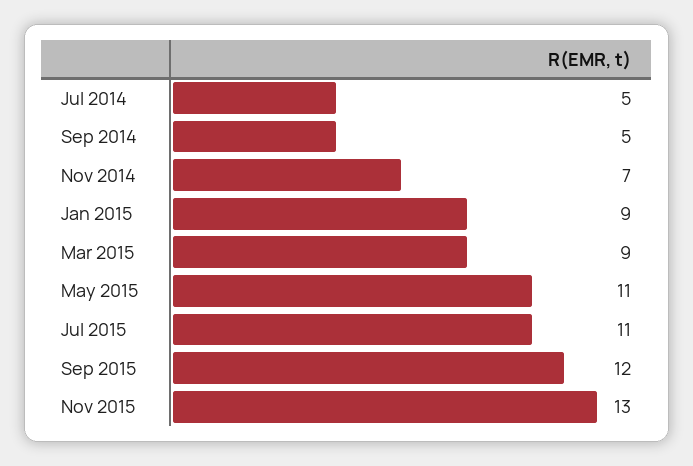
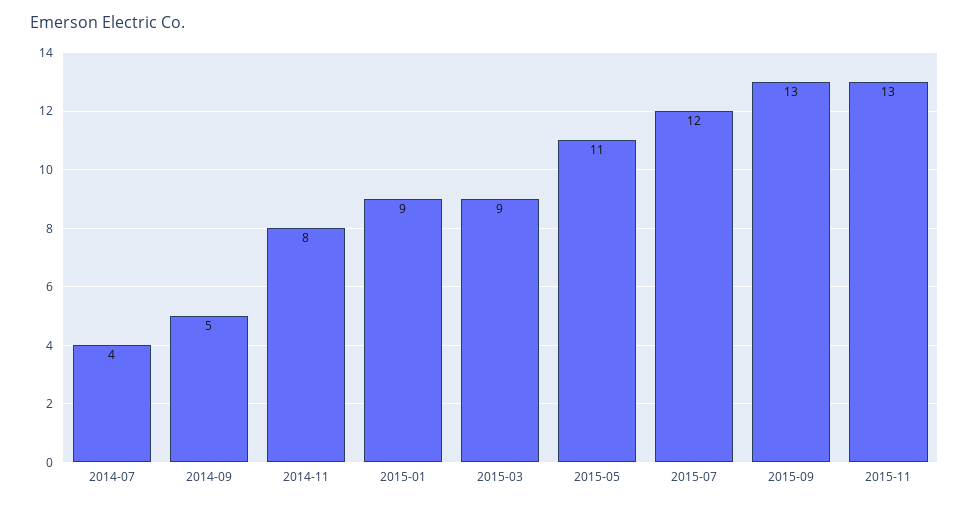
Jul 2014: 5 -> 4
Nov 2014: 7 -> 8
Jul 2015: 11 -> 12
Sep 2015: 12 -> 13

